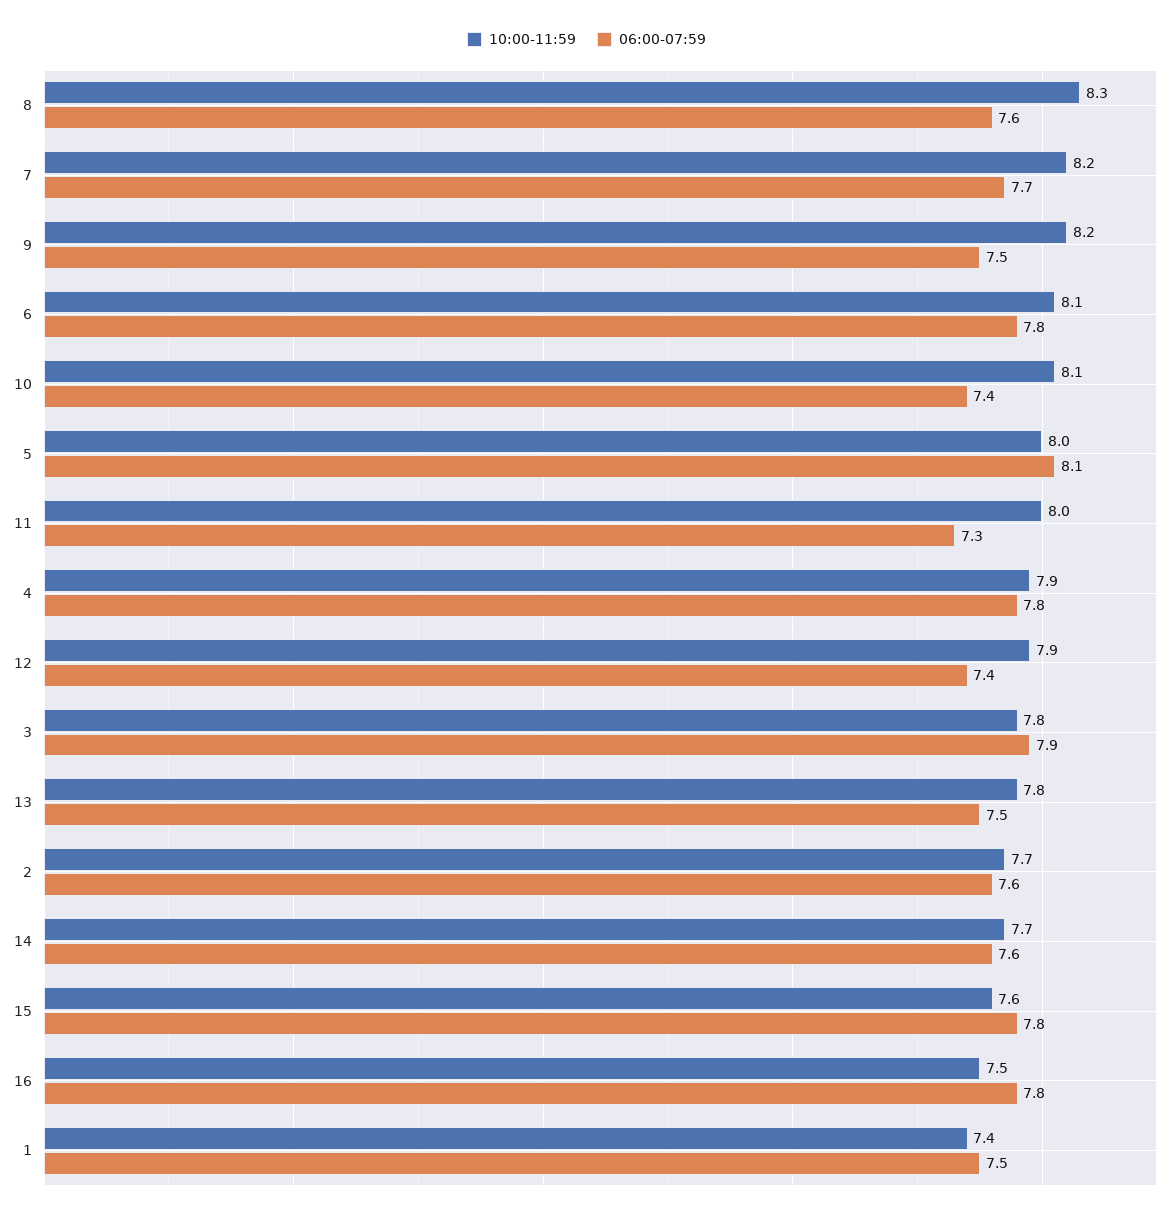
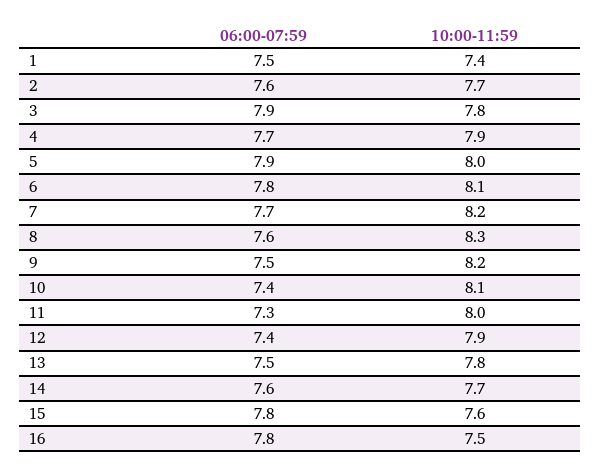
06:00-07:59, 5: 8.1 -> 7.9
06:00-07:59, 4: 7.8 -> 7.7

